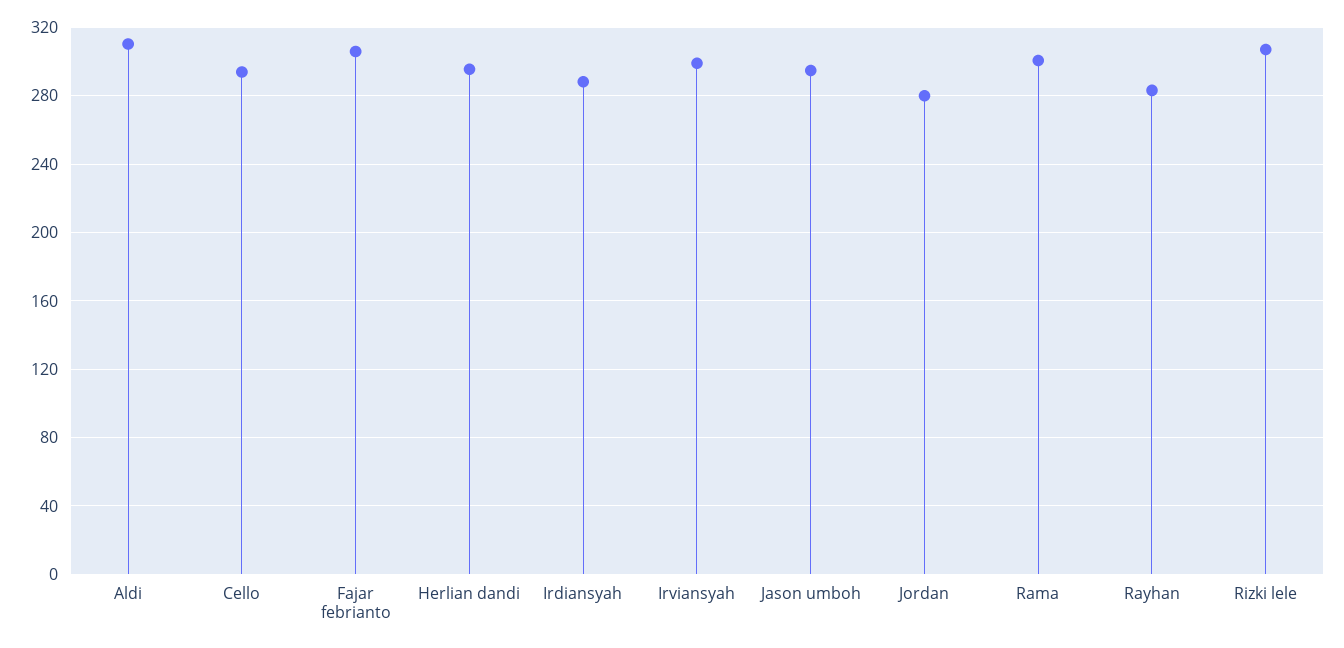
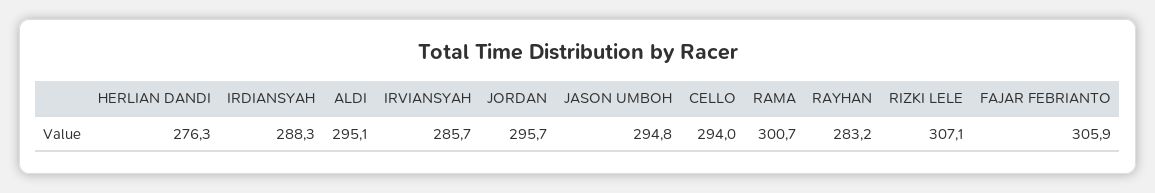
Aldi: 310 -> 295.1
Herlian dandi: 295 -> 276.3
Irviansyah: 300 -> 285.7
Jordan: 280 -> 295.7

